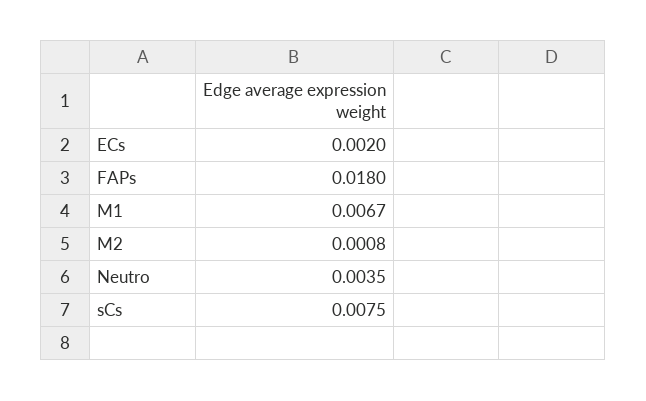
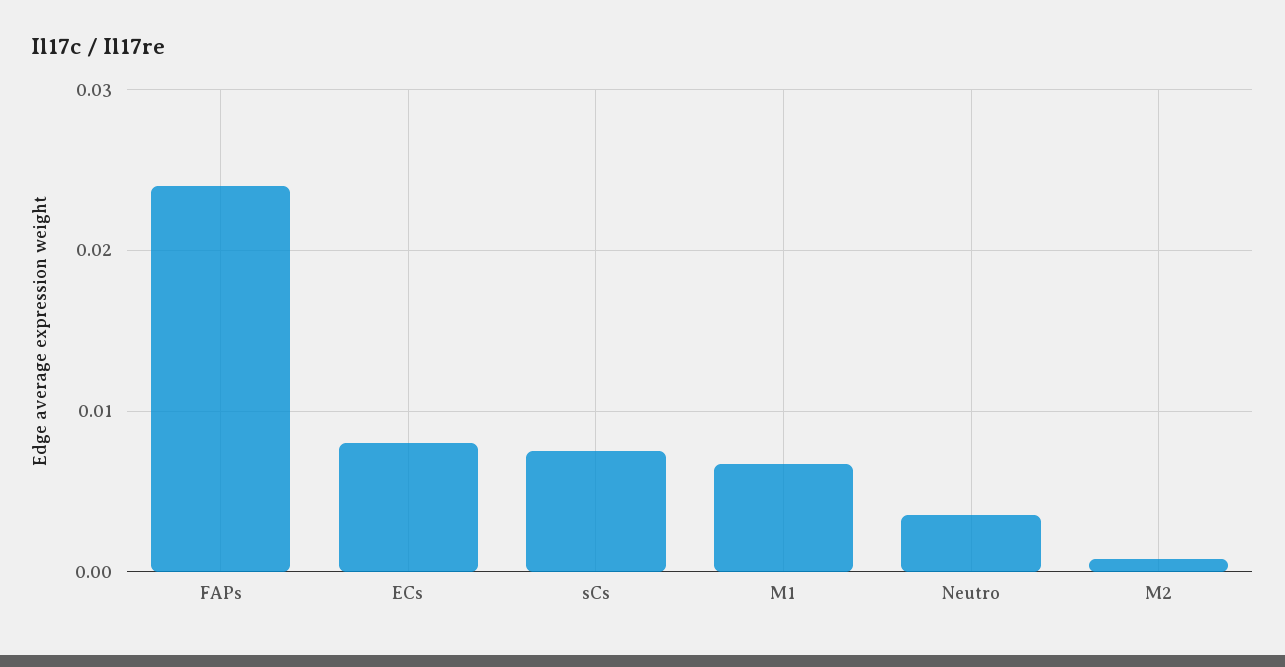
ECs: 0.002 -> 0.008
FAPs: 0.018 -> 0.024

